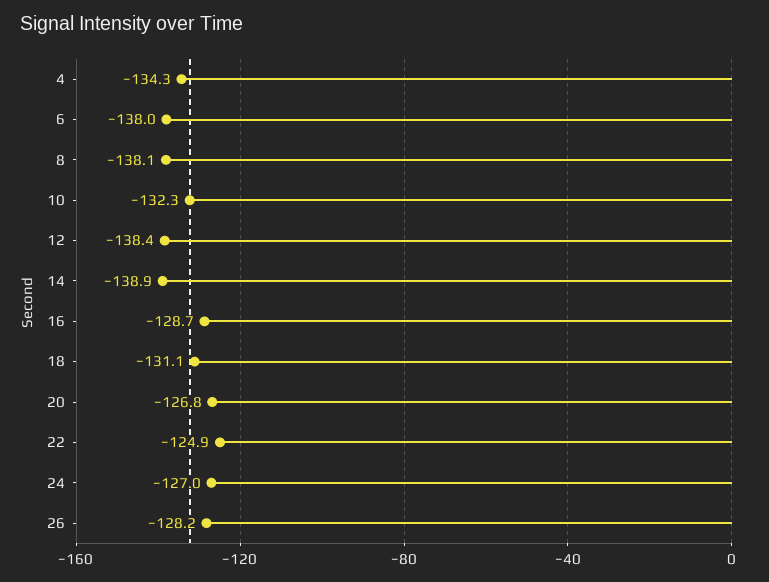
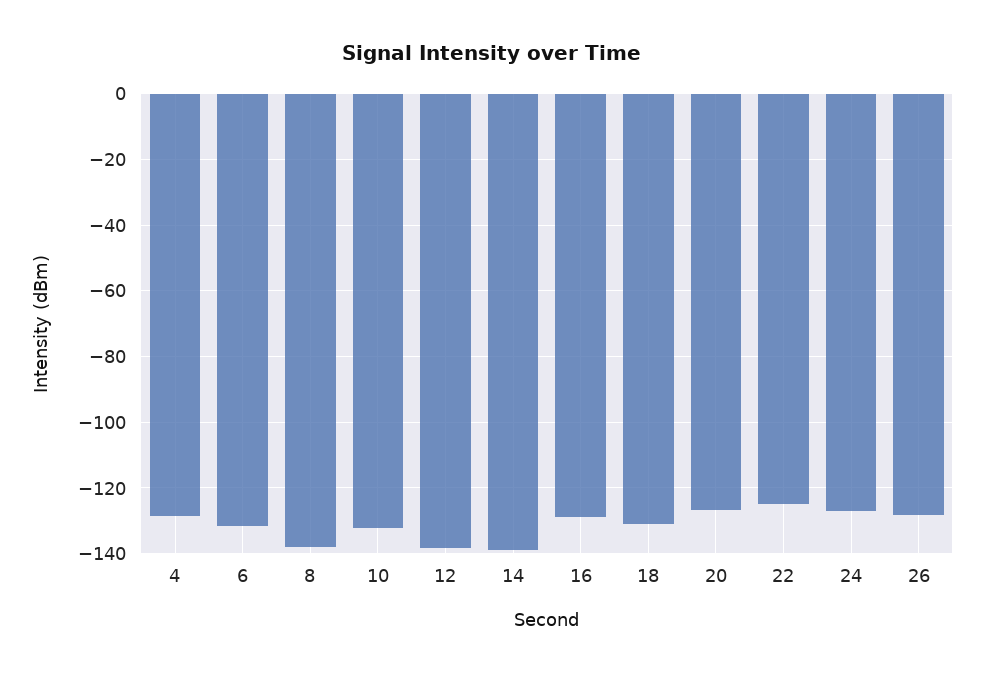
4: -134.3 -> -128
6: -138 -> -132

